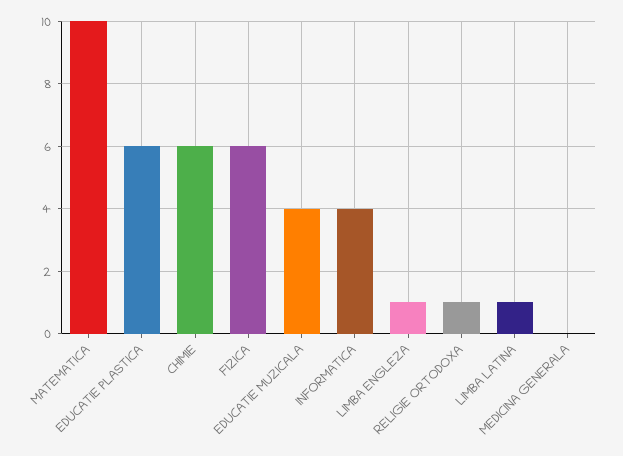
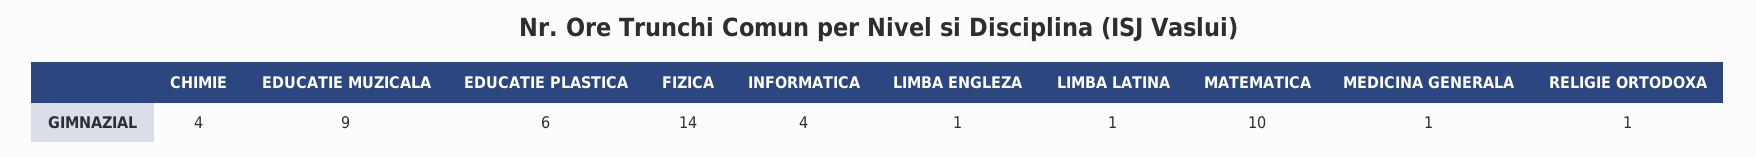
CHIMIE: 6 -> 4
FIZICA: 6 -> 14
EDUCATIE MUZICALA: 4 -> 9
MEDICINA GENERALA: 0 -> 1

